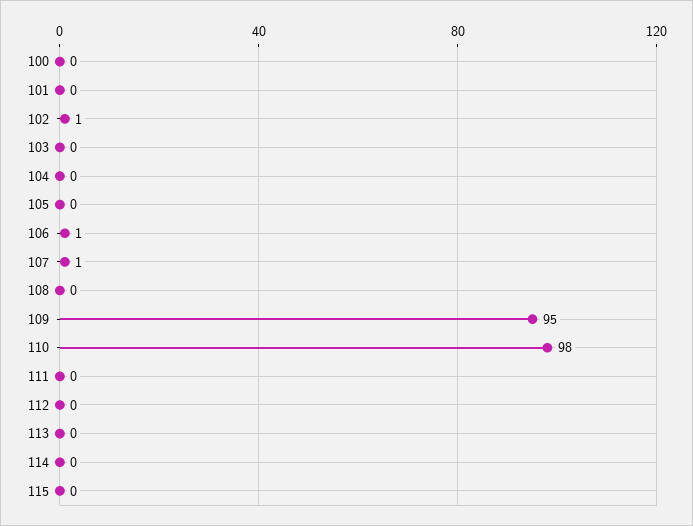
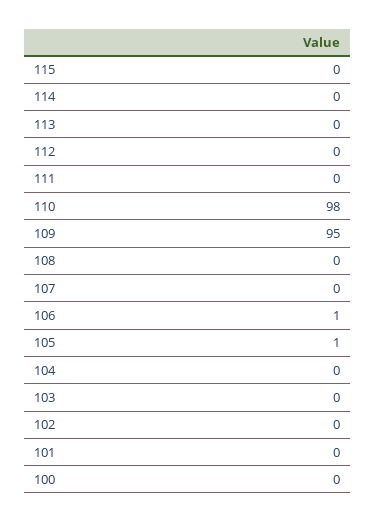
102: 1 -> 0
105: 0 -> 1
107: 1 -> 0

